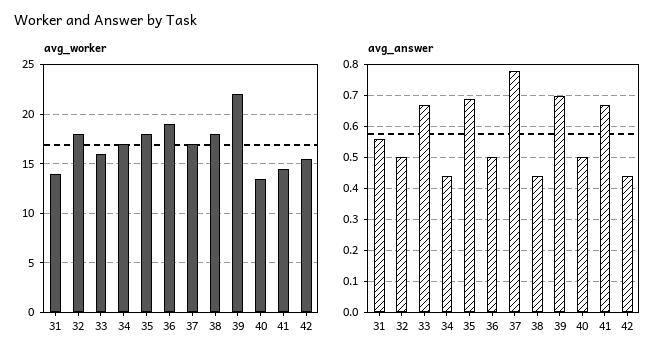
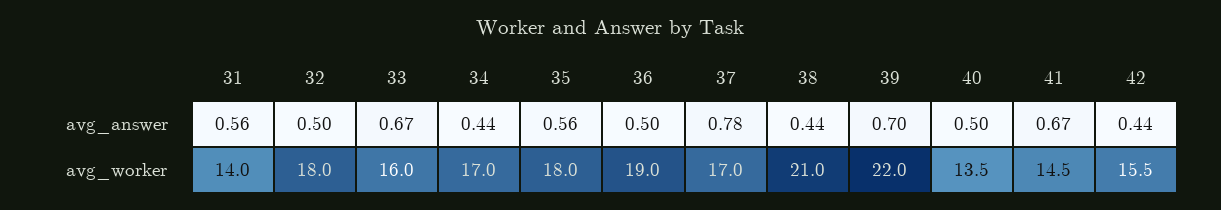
avg_worker, 38: 18 -> 21
avg_answer, 35: 0.7 -> 0.56

